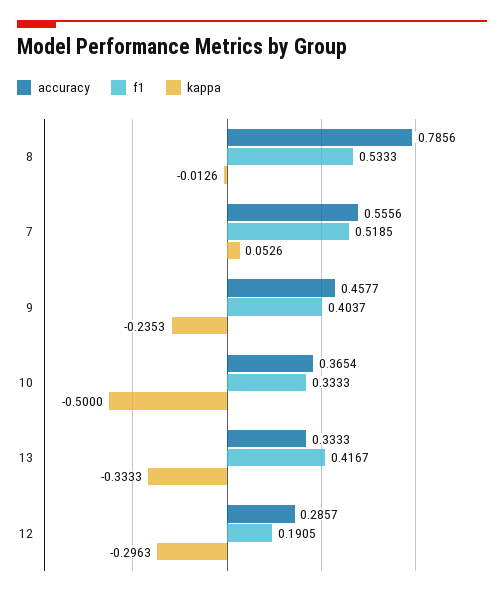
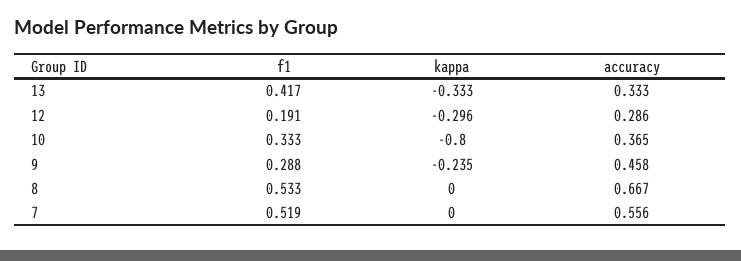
accuracy, 8: 0.7856 -> 0.667
kappa, 8: -0.0126 -> 0
kappa, 7: 0.0526 -> 0
f1, 9: 0.4037 -> 0.288
kappa, 10: -0.5 -> -0.8

